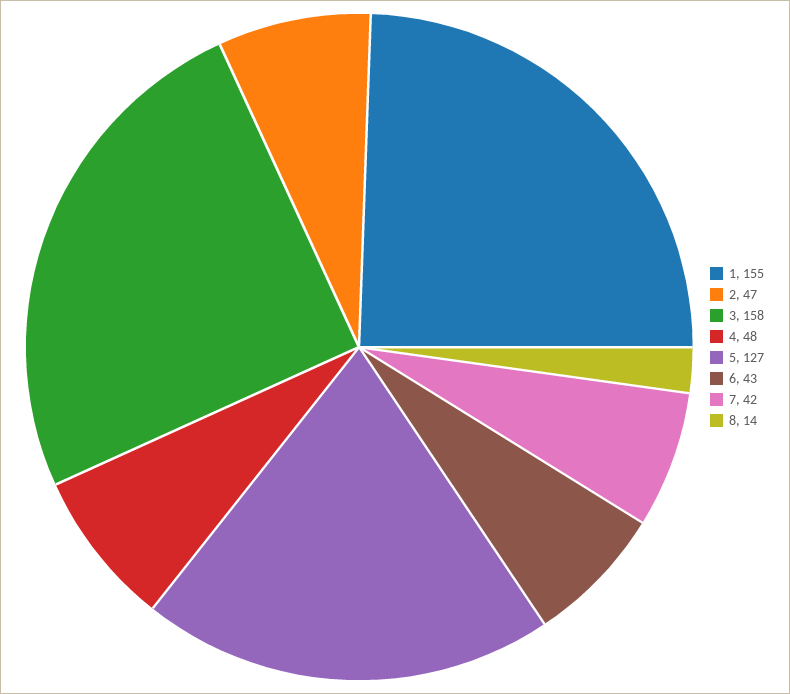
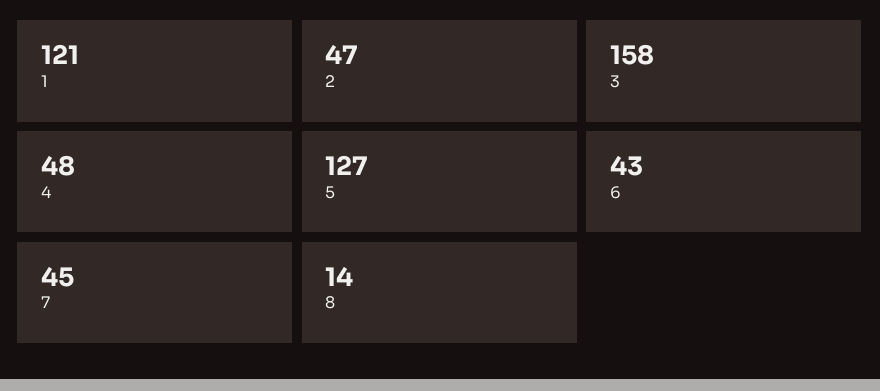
1: 155 -> 121
7: 42 -> 45

